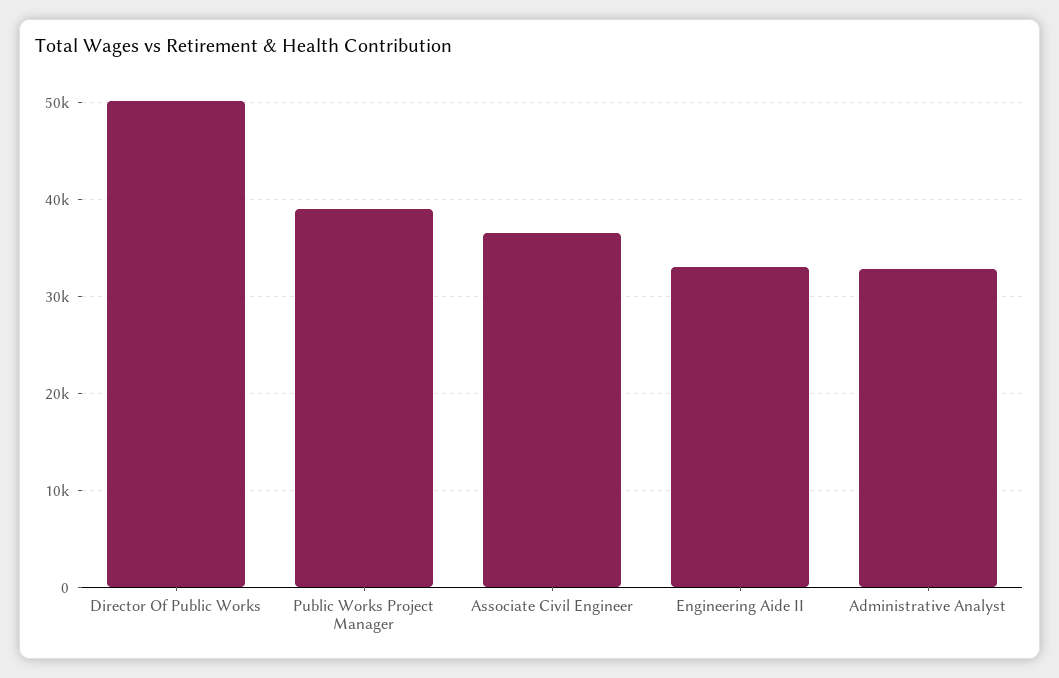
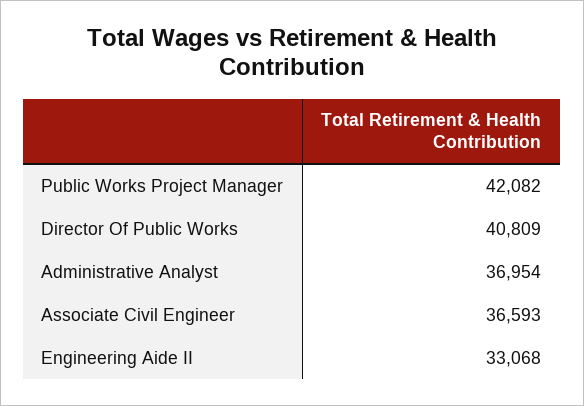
Director Of Public Works: 50000 -> 40809
Public Works Project Manager: 39000 -> 42082
Administrative Analyst: 33000 -> 36954

